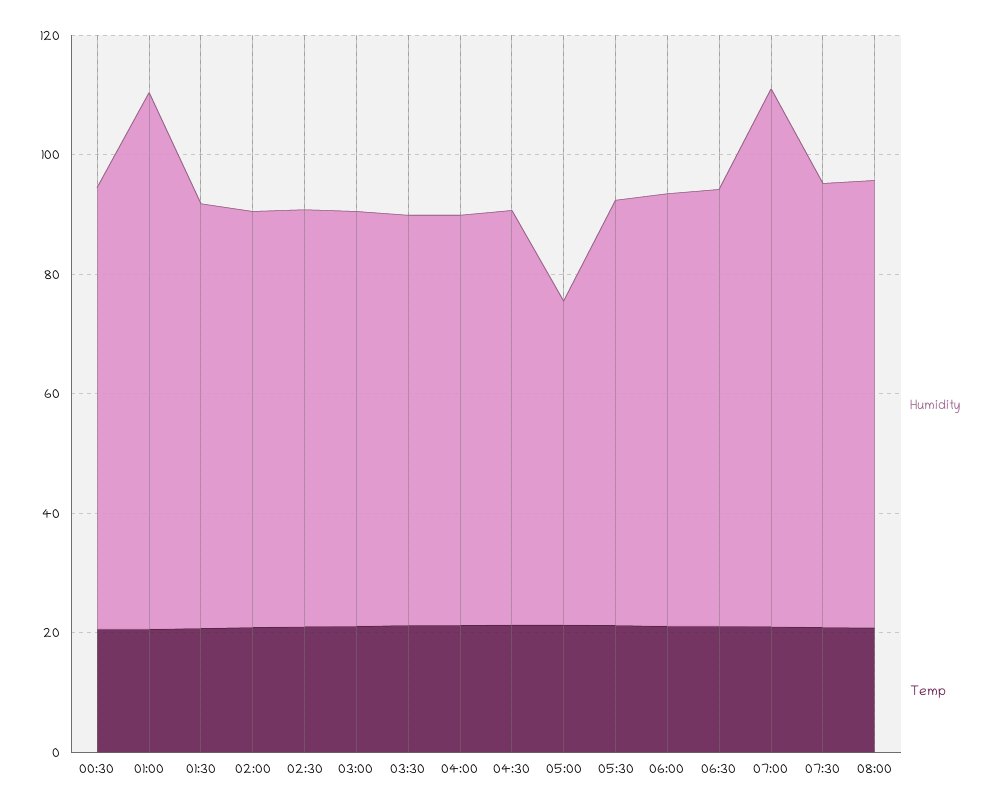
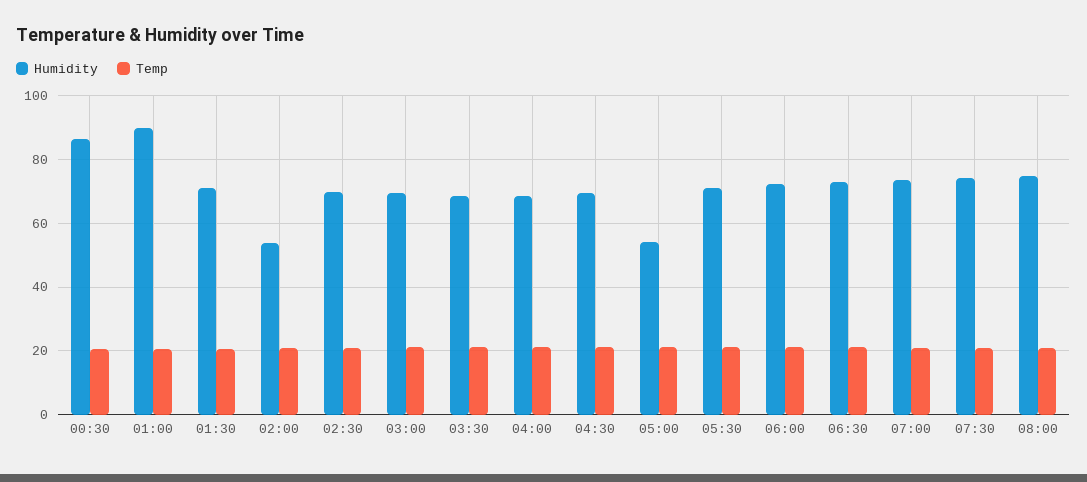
Humidity, 00:30: 75 -> 86
Humidity, 02:00: 70 -> 54
Humidity, 07:00: 90 -> 74

